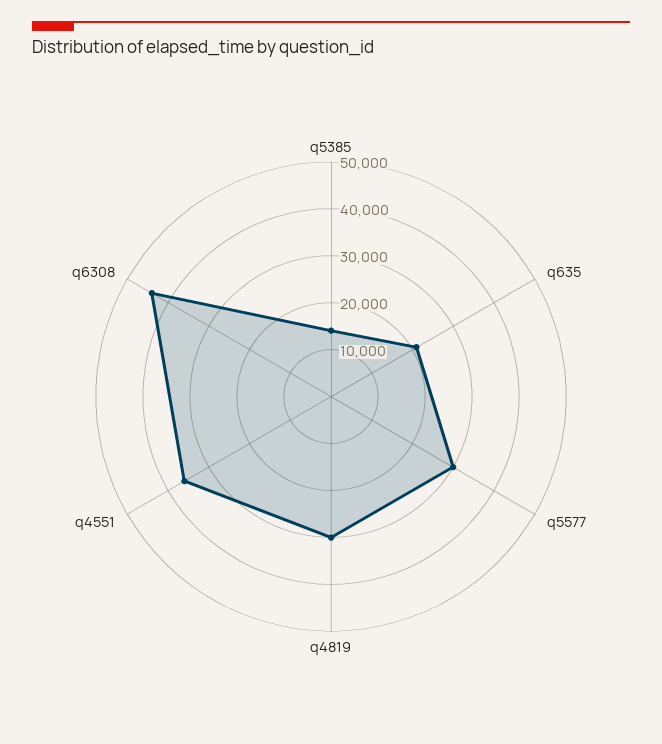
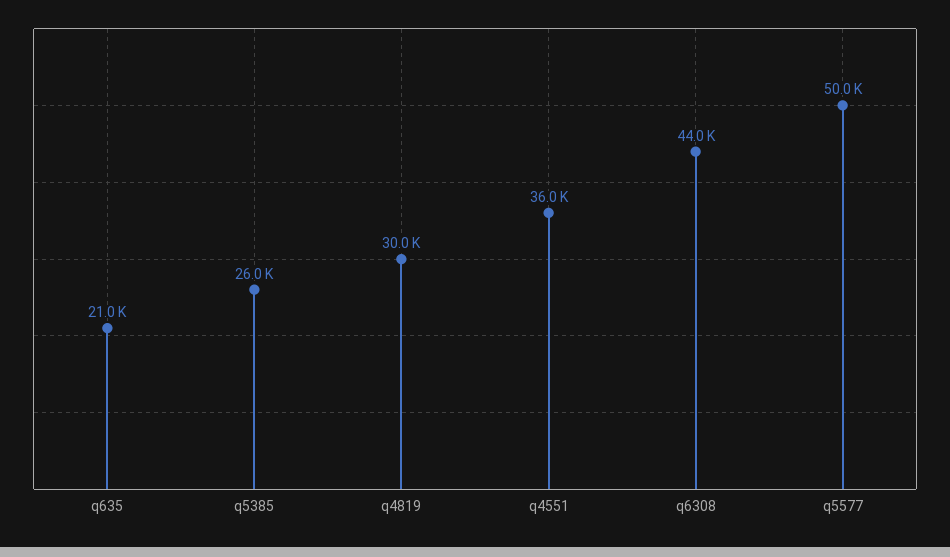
q5385: 14000 -> 26000
q5577: 30000 -> 50000

